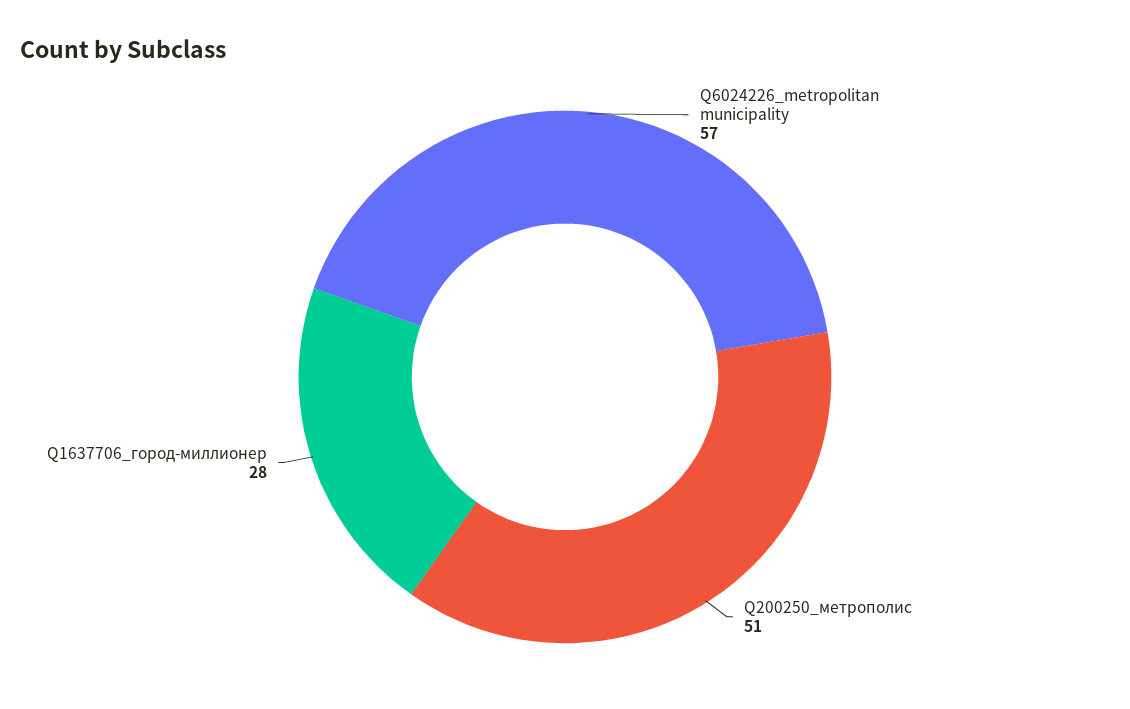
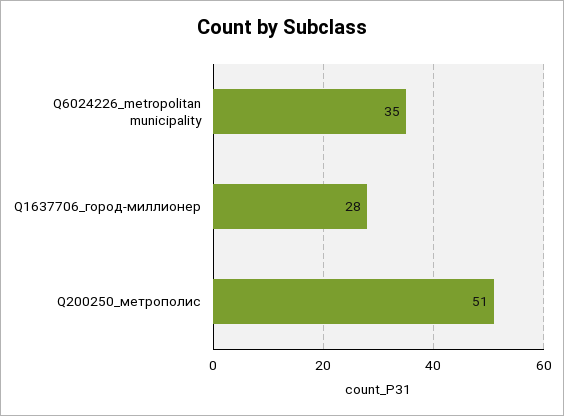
Q6024226_metropolitan municipality: 57 -> 35

